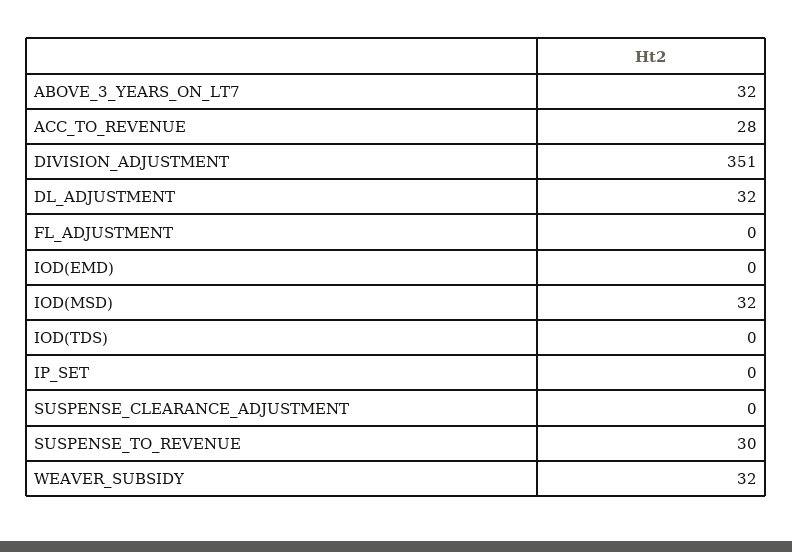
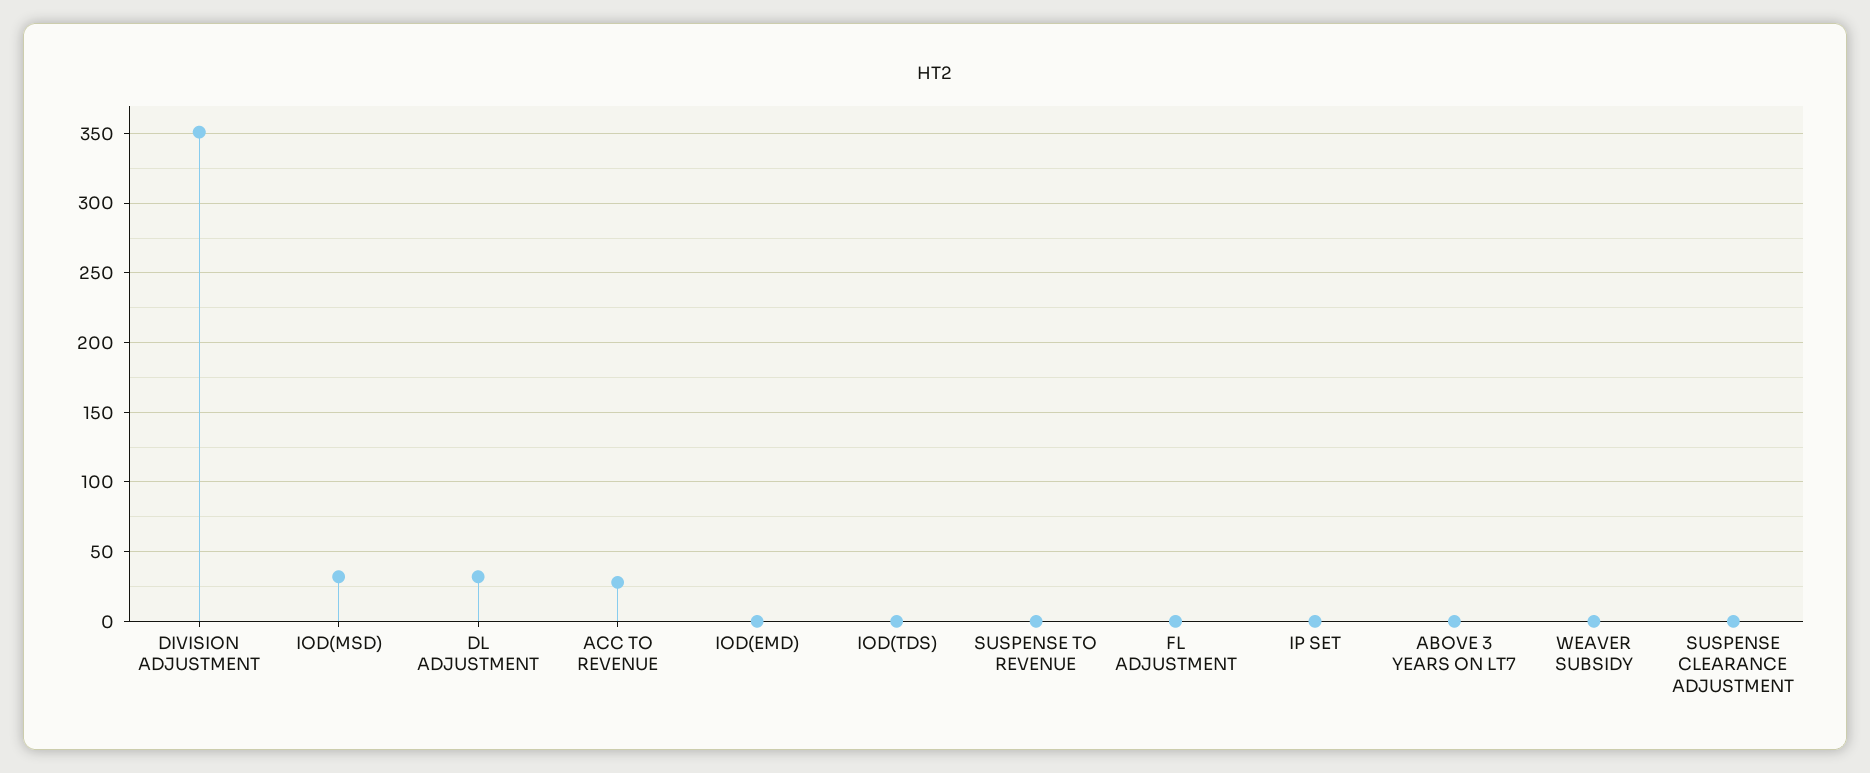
ABOVE_3_YEARS_ON_LT7: 32 -> 0
SUSPENSE_TO_REVENUE: 30 -> 0
WEAVER_SUBSIDY: 32 -> 0

